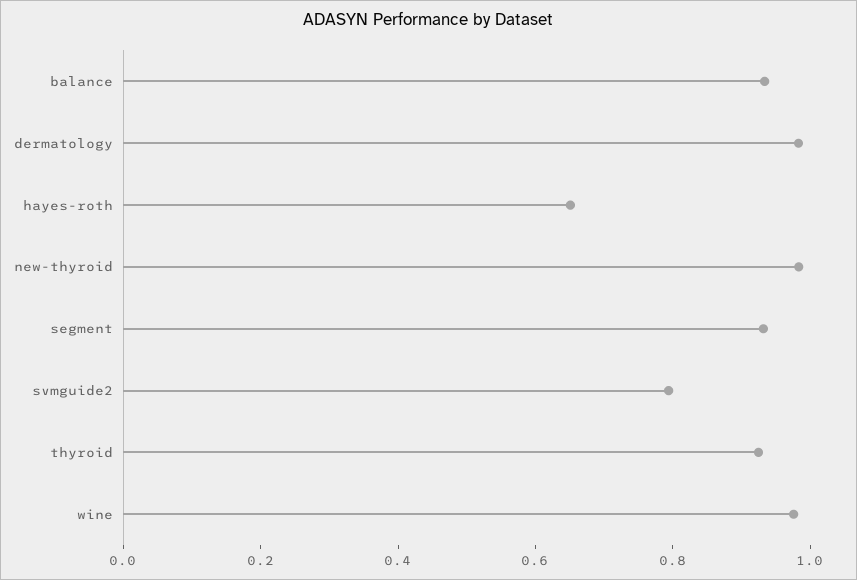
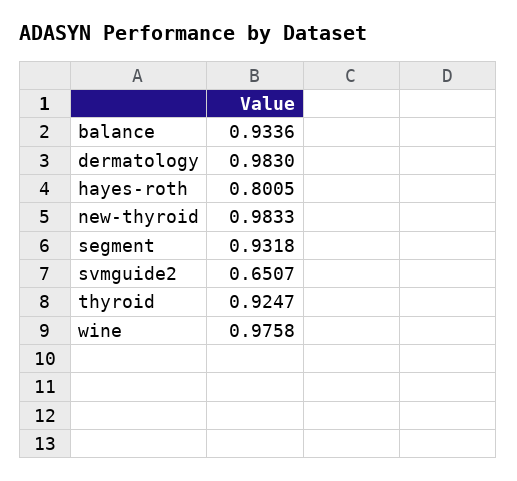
hayes-roth: 0.65 -> 0.8005
svmguide2: 0.8 -> 0.6507

